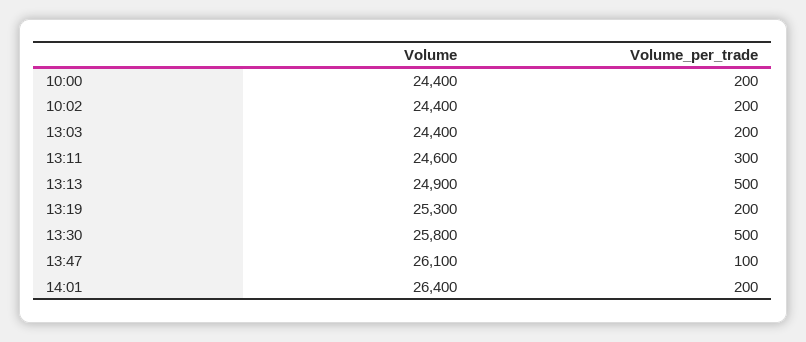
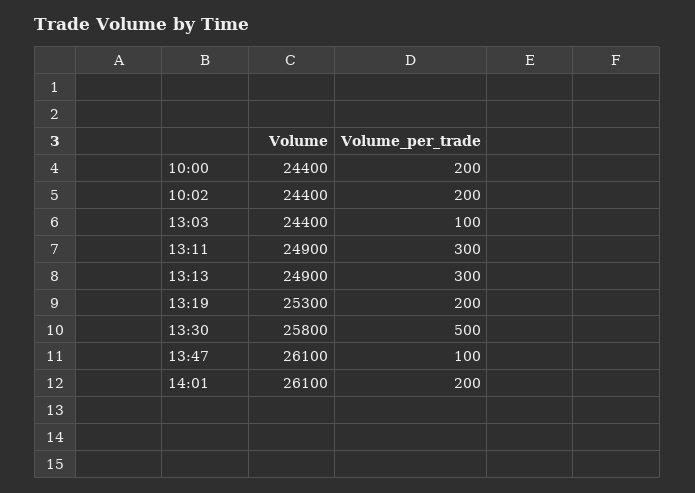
Volume_per_trade, 13:03: 200 -> 100
Volume, 13:11: 24600 -> 24900
Volume_per_trade, 13:13: 500 -> 300
Volume, 14:01: 26400 -> 26100

